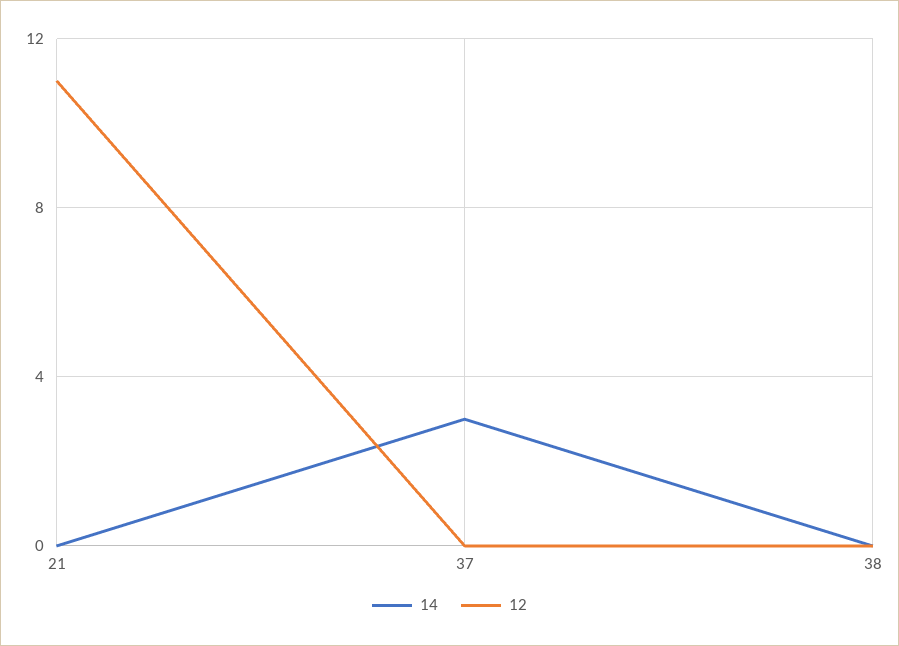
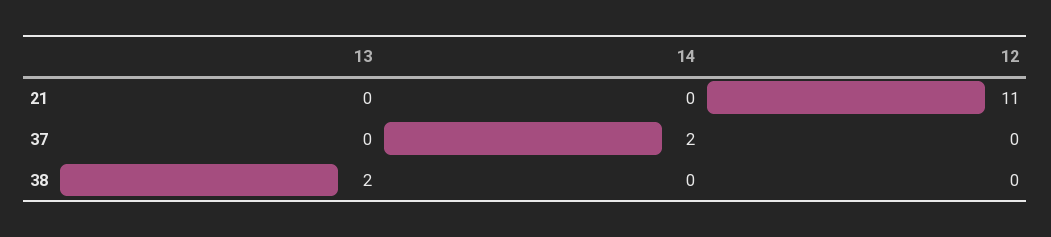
14, 37: 3 -> 2
13, 21: none -> 0
13, 37: none -> 0
13, 38: none -> 2

